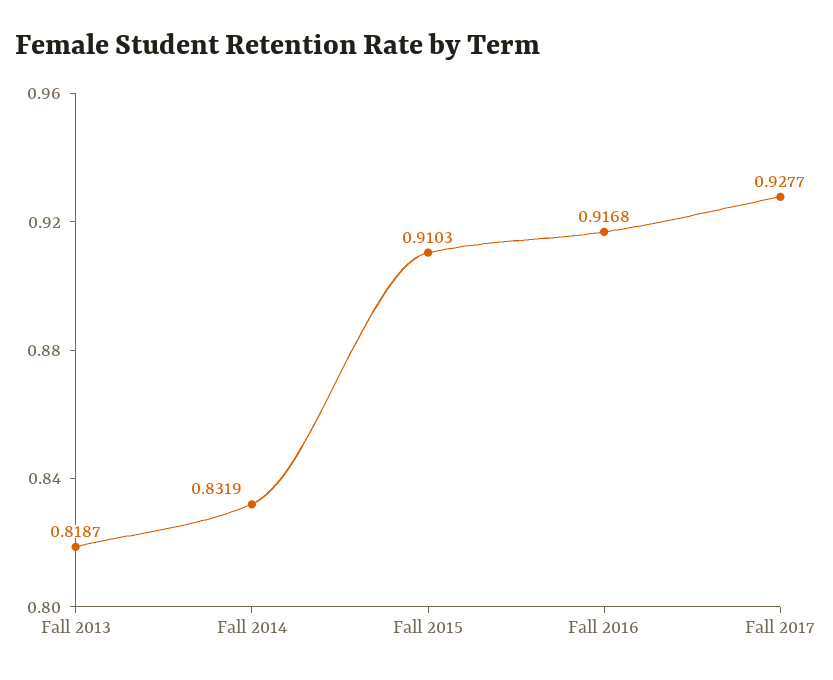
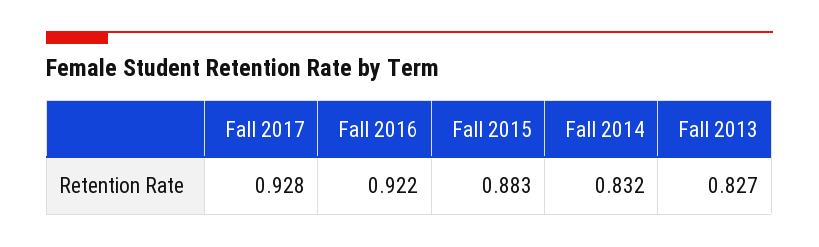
Fall 2013: 0.8187 -> 0.827
Fall 2015: 0.9103 -> 0.883
Fall 2016: 0.9168 -> 0.922

